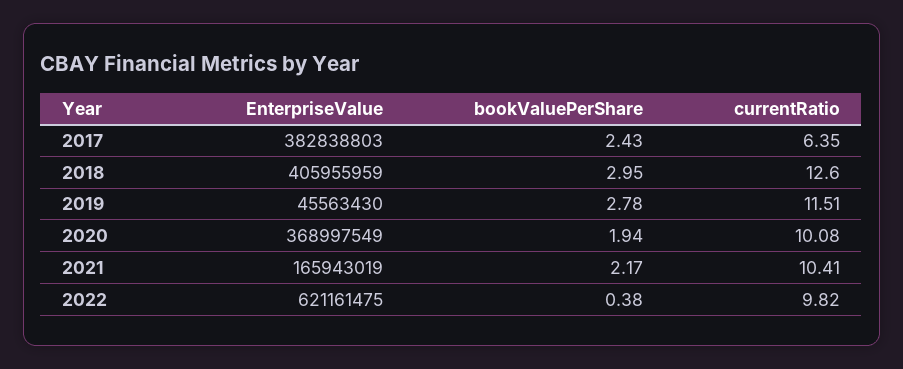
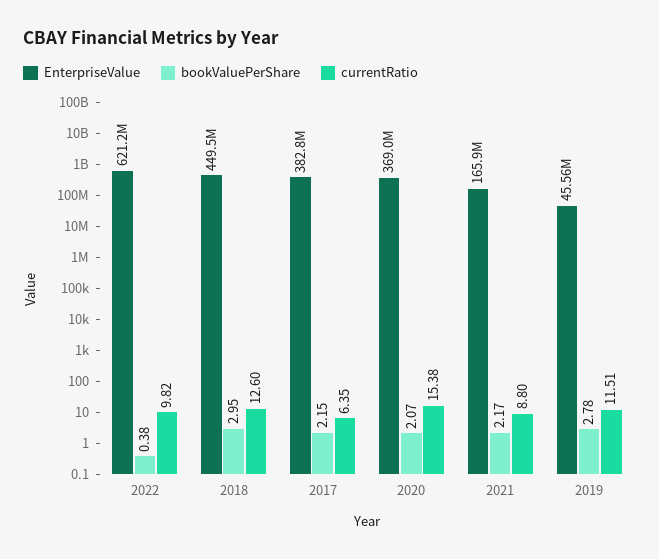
bookValuePerShare, 2017: 2.43 -> 2.15
EnterpriseValue, 2018: 405955959 -> 449500000
bookValuePerShare, 2020: 1.94 -> 2.07
currentRatio, 2020: 10.08 -> 15.38
currentRatio, 2021: 10.41 -> 8.8

